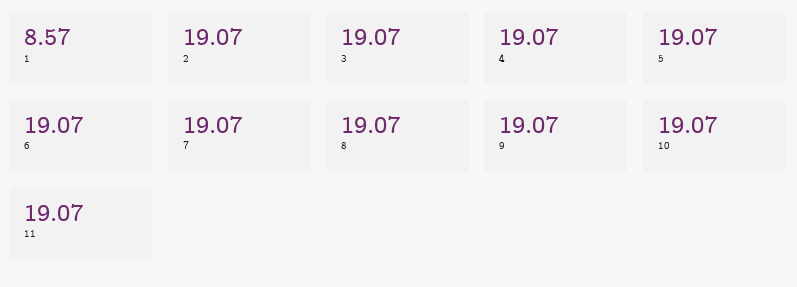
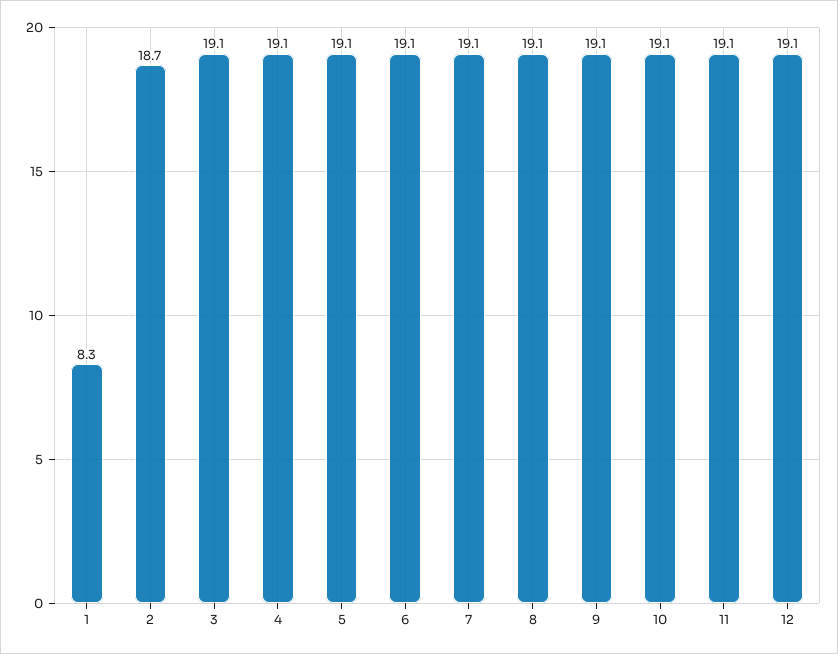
1: 8.57 -> 8.3
2: 19.07 -> 18.7
12: none -> 19.1

